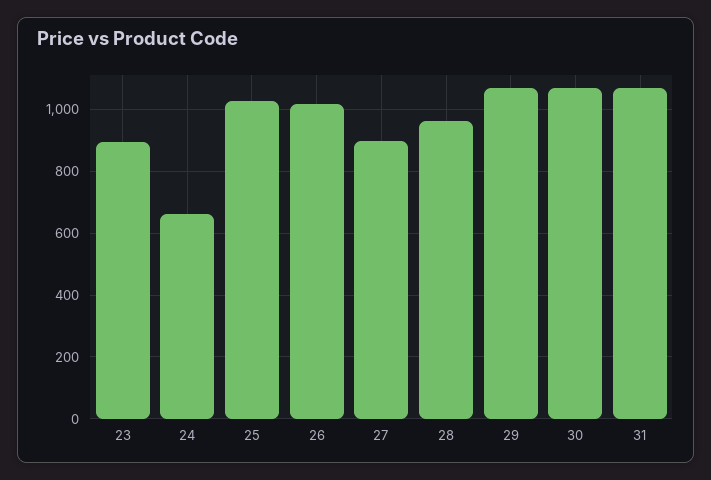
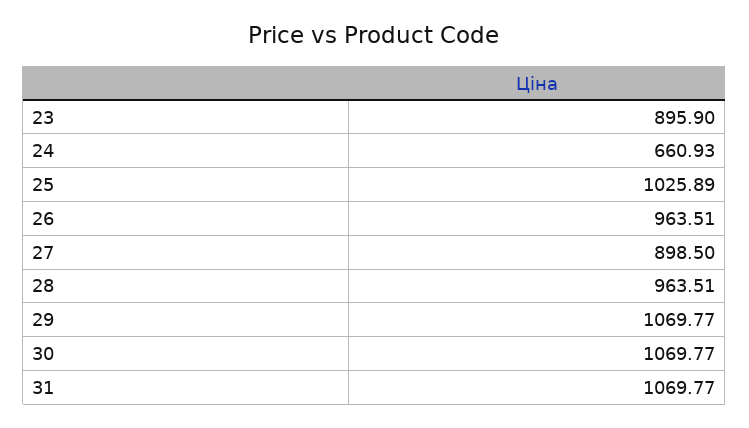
26: 1020 -> 963.51

